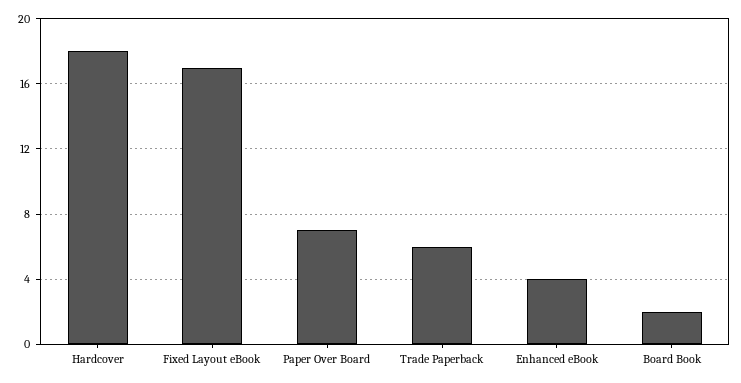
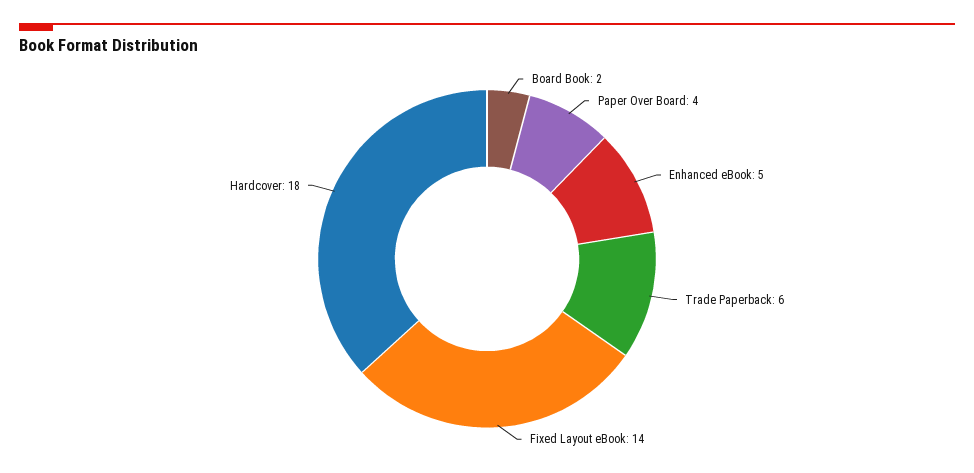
Fixed Layout eBook: 17 -> 14
Paper Over Board: 7 -> 4
Enhanced eBook: 4 -> 5

